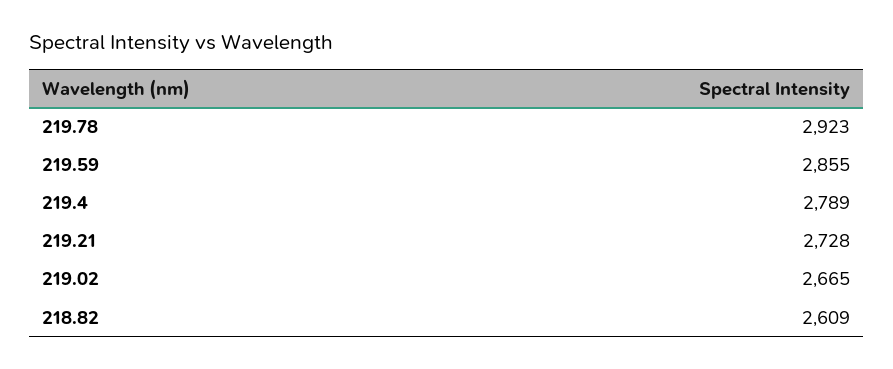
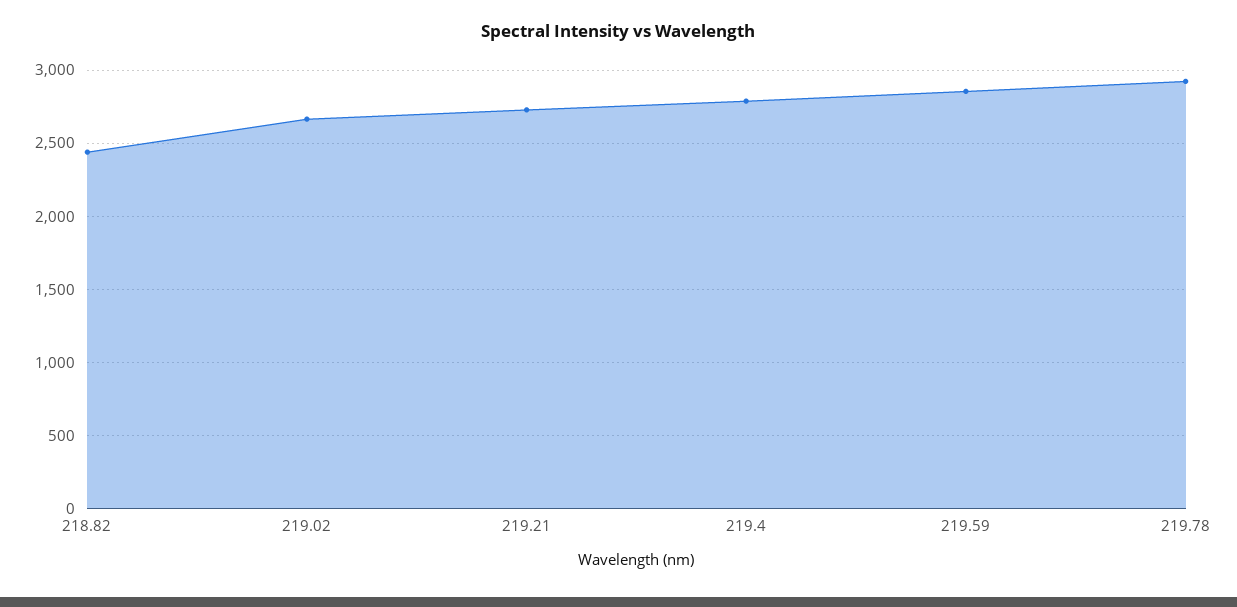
218.82: 2609 -> 2450

